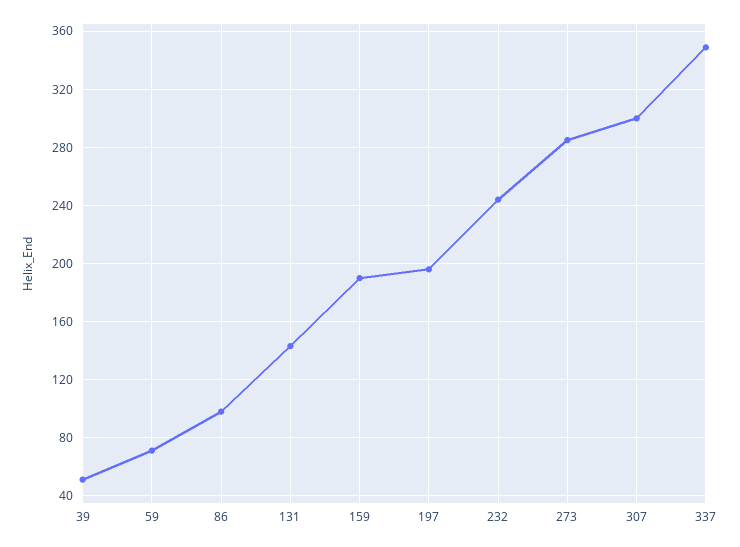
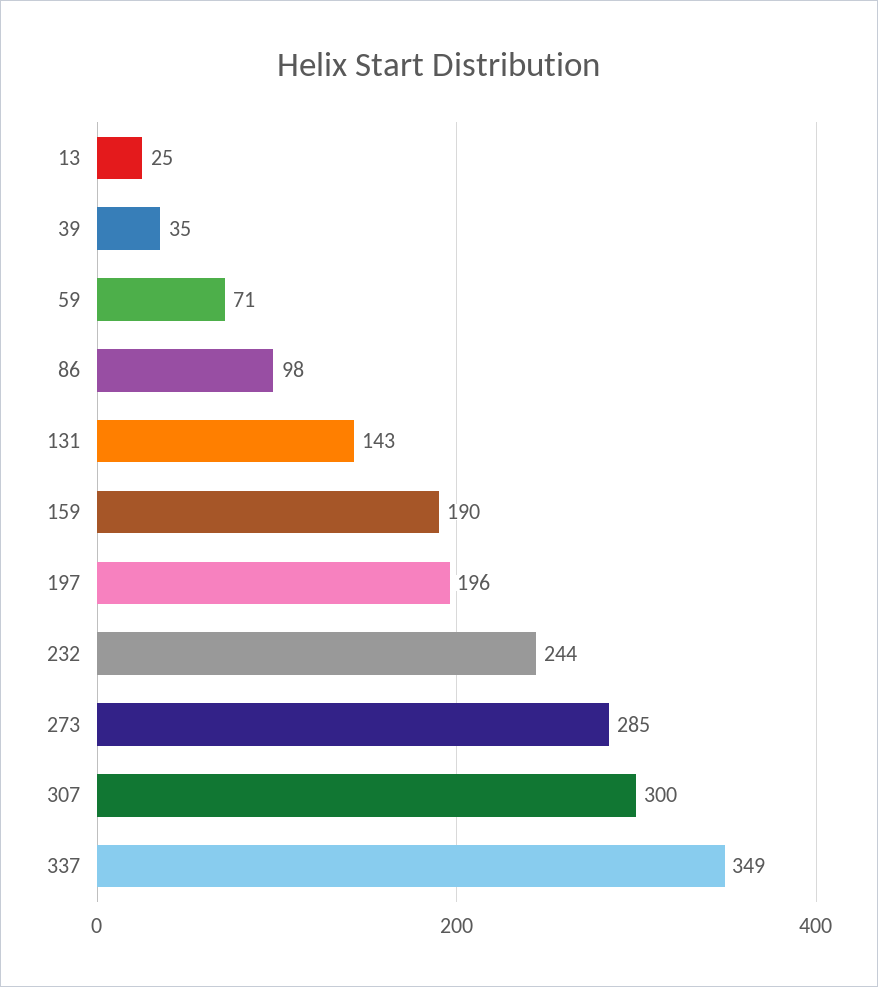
39: 50 -> 35
13: none -> 25

